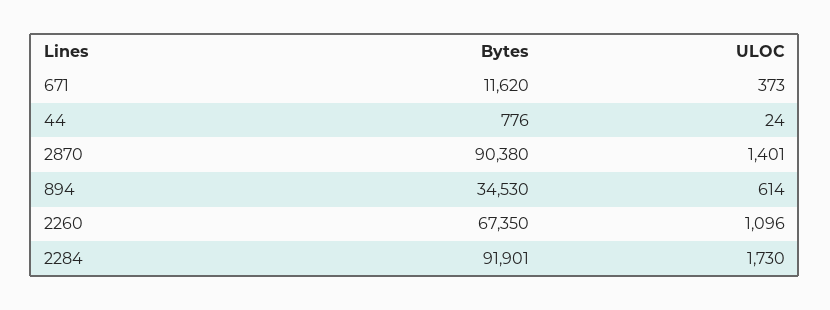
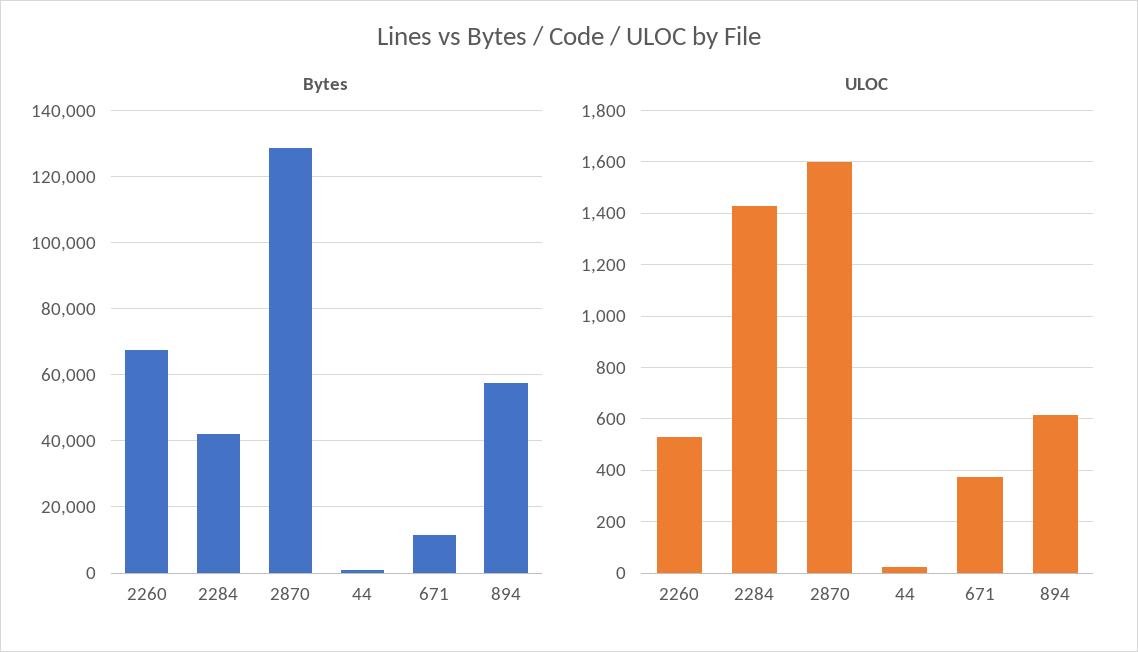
Bytes, 2870: 90380 -> 128000
ULOC, 2870: 1401 -> 1600
Bytes, 894: 34530 -> 58000
ULOC, 2260: 1096 -> 525
Bytes, 2284: 91901 -> 42000
ULOC, 2284: 1730 -> 1425

